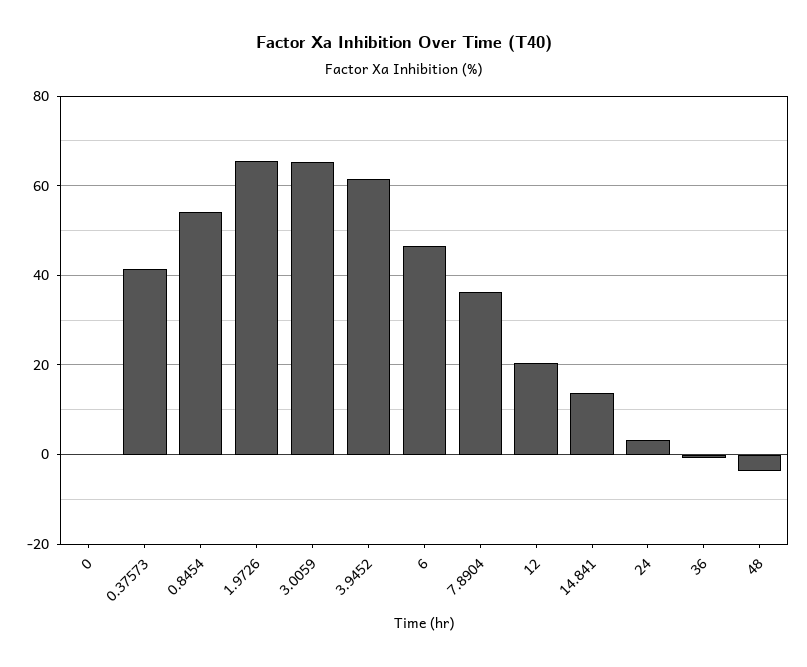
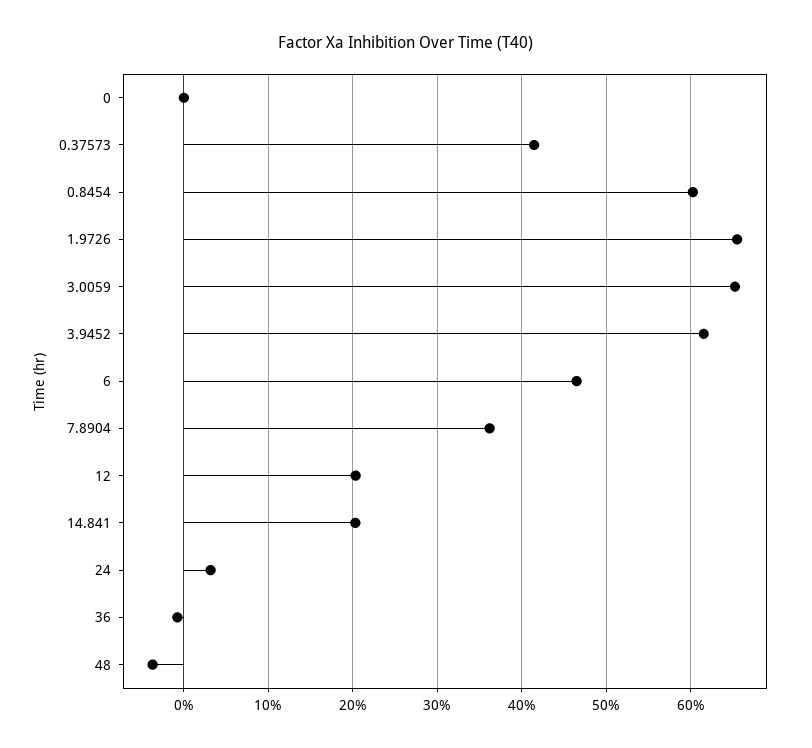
0.8454: 54 -> 60
14.841: 14 -> 20

